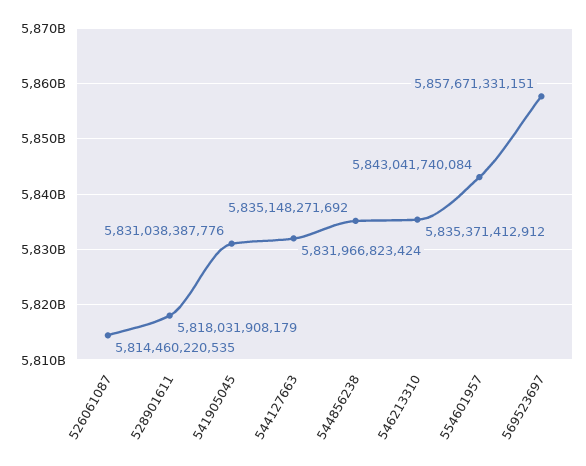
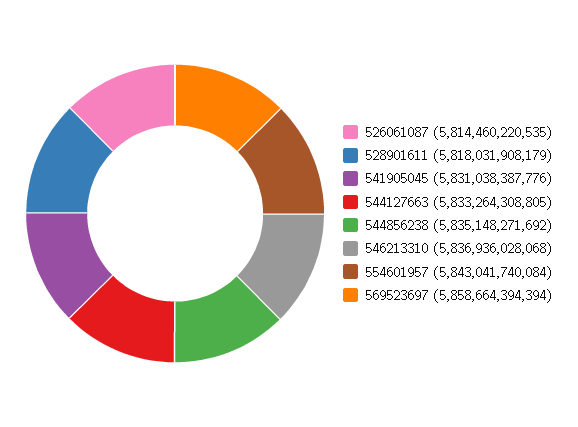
544127663: 5831966823424 -> 5833264308805
546213310: 5835371412912 -> 5836936028068
569523697: 5857671331151 -> 5858664394394

